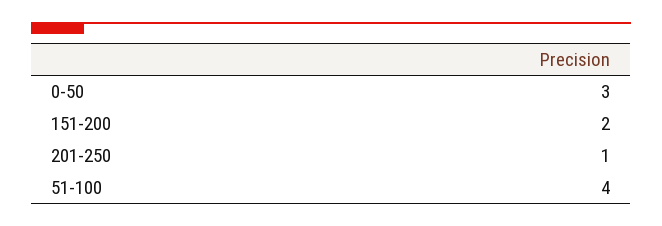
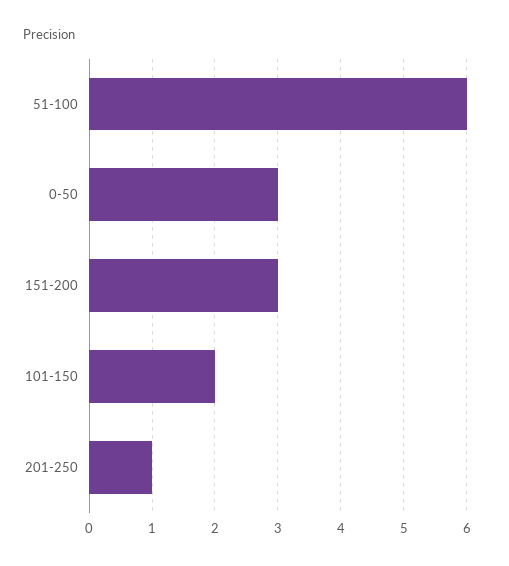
151-200: 2 -> 3
51-100: 4 -> 6
101-150: none -> 2

